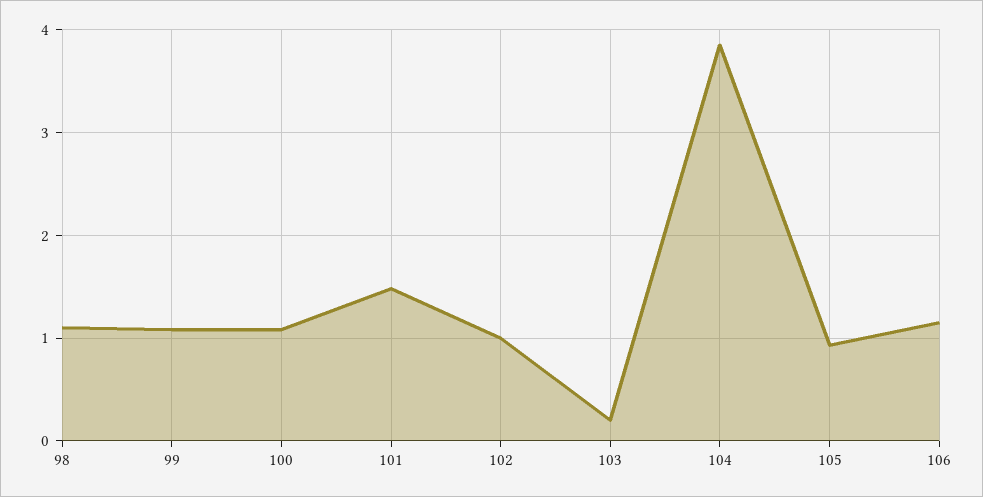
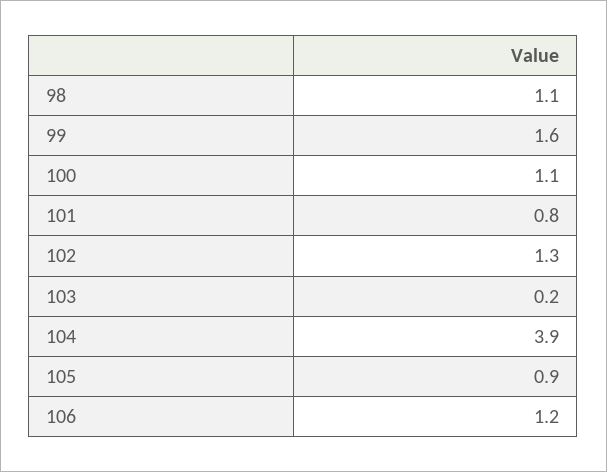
99: 1.1 -> 1.6
101: 1.5 -> 0.8
102: 1 -> 1.3

